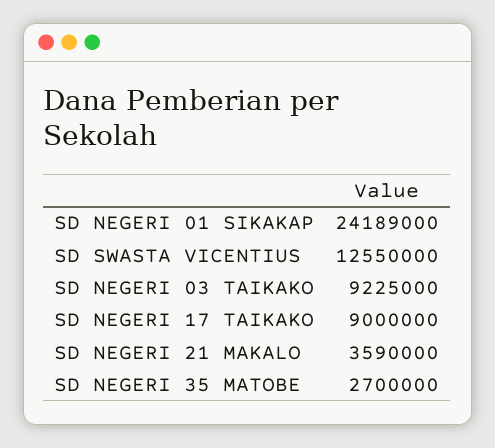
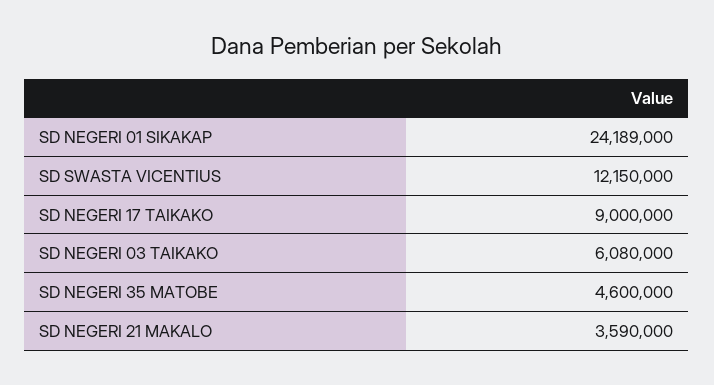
SD SWASTA VICENTIUS: 12550000 -> 12150000
SD NEGERI 03 TAIKAKO: 9225000 -> 6080000
SD NEGERI 35 MATOBE: 2700000 -> 4600000

